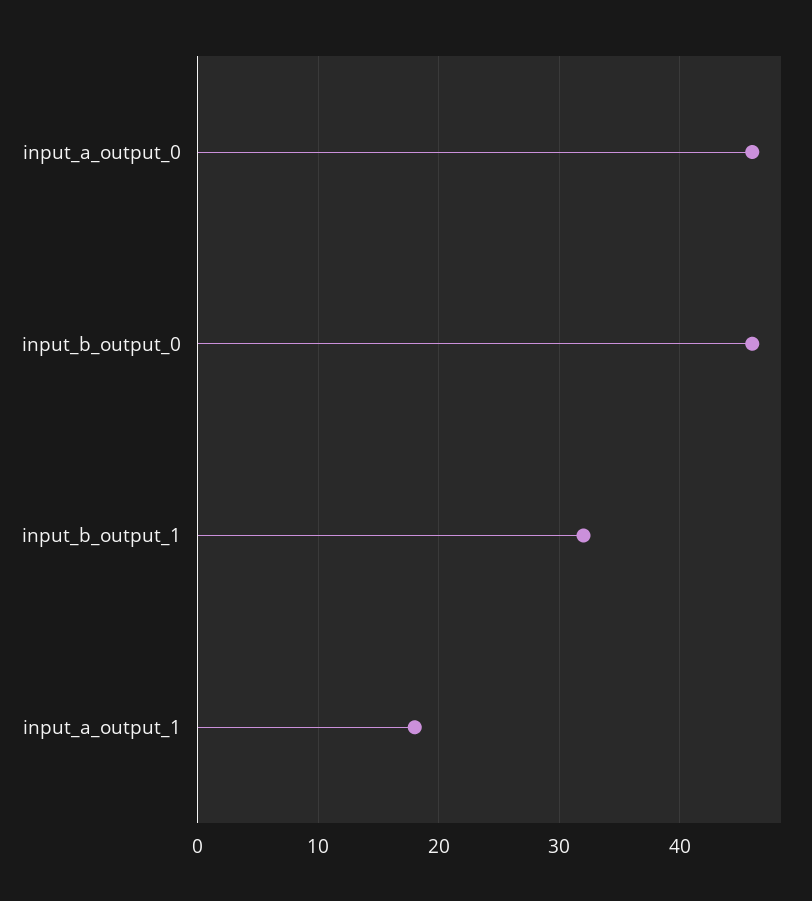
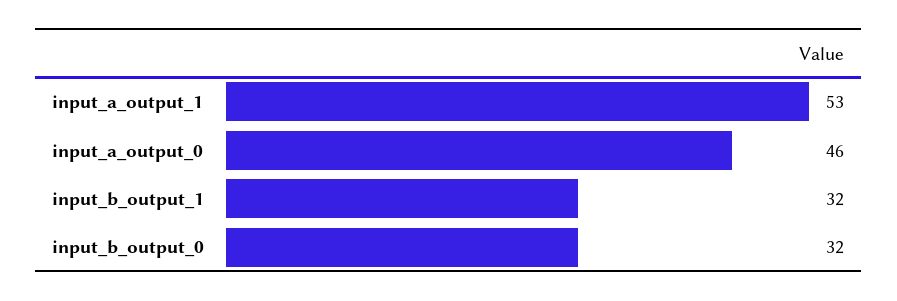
input_b_output_0: 46 -> 32
input_a_output_1: 18 -> 53

